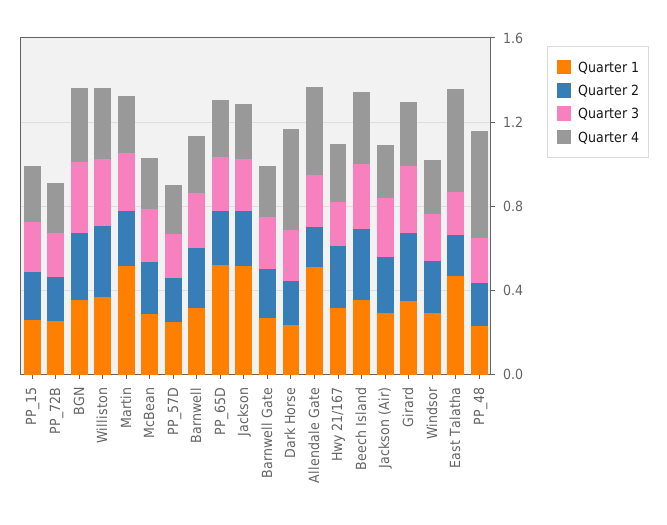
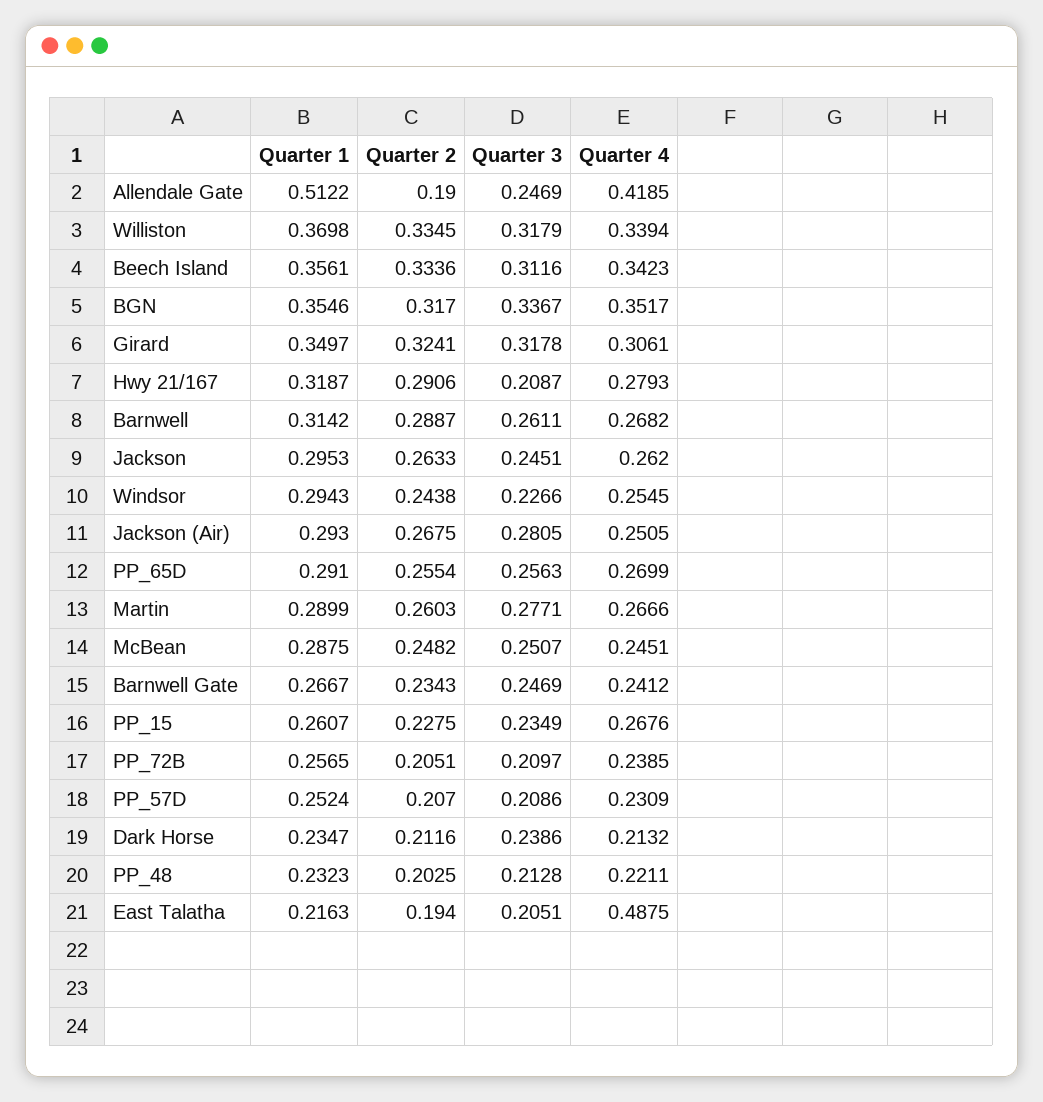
Quarter 1, Martin: 0.5 -> 0.2899
Quarter 1, PP_65D: 0.5 -> 0.291
Quarter 1, Jackson: 0.5 -> 0.2953
Quarter 4, Dark Horse: 0.5 -> 0.2132
Quarter 1, East Talatha: 0.5 -> 0.2163
Quarter 4, PP_48: 0.5 -> 0.2211

